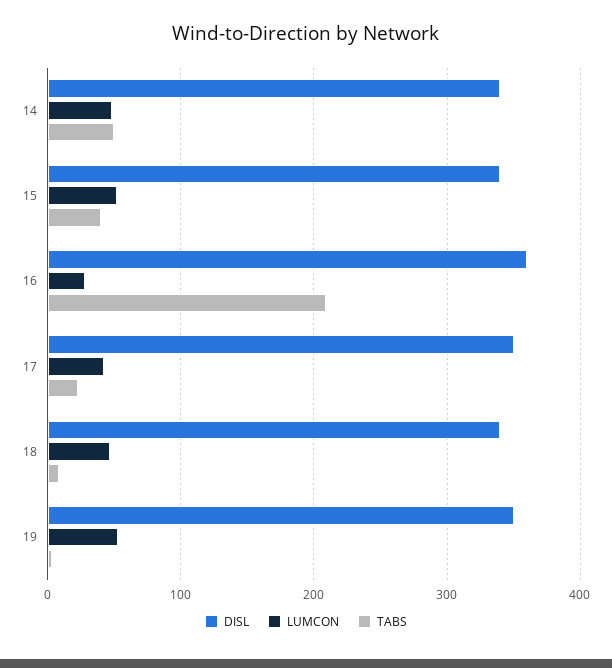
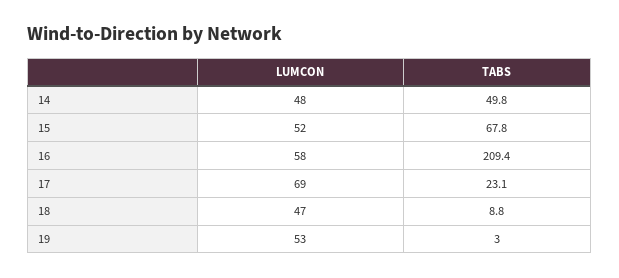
DISL, 14: 340 -> none
DISL, 15: 340 -> none
TABS, 15: 40 -> 67.8
DISL, 16: 360 -> none
LUMCON, 16: 30 -> 58
DISL, 17: 350 -> none
LUMCON, 17: 40 -> 69
DISL, 18: 340 -> none
DISL, 19: 350 -> none

